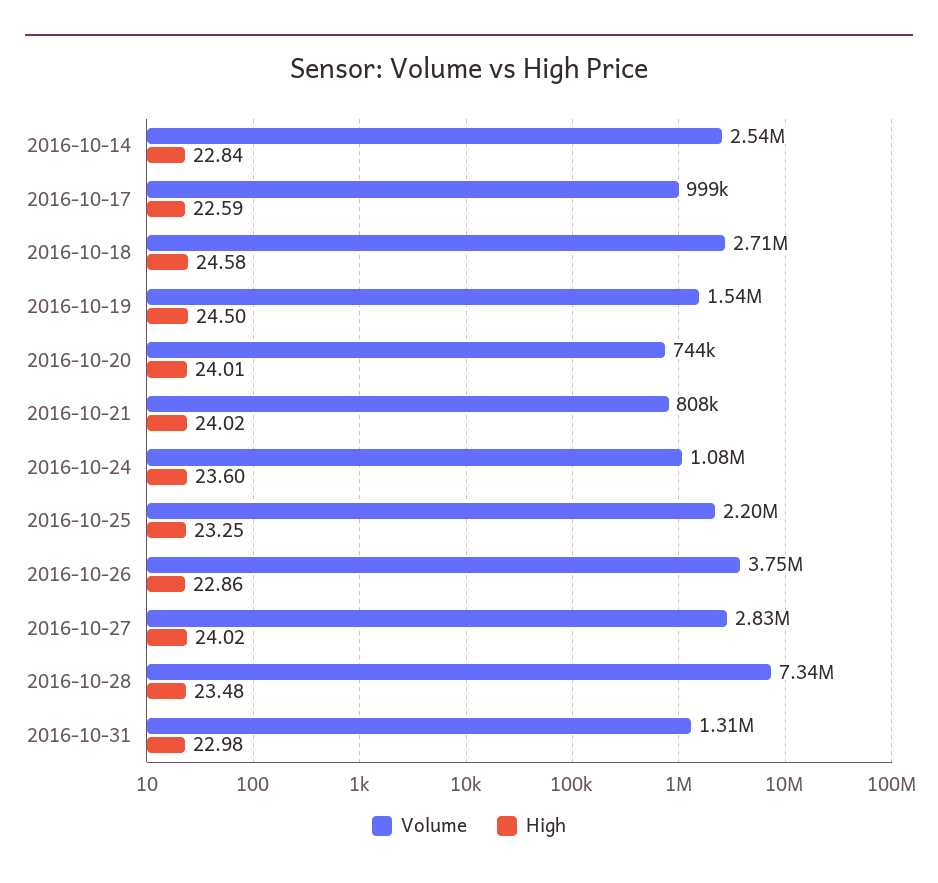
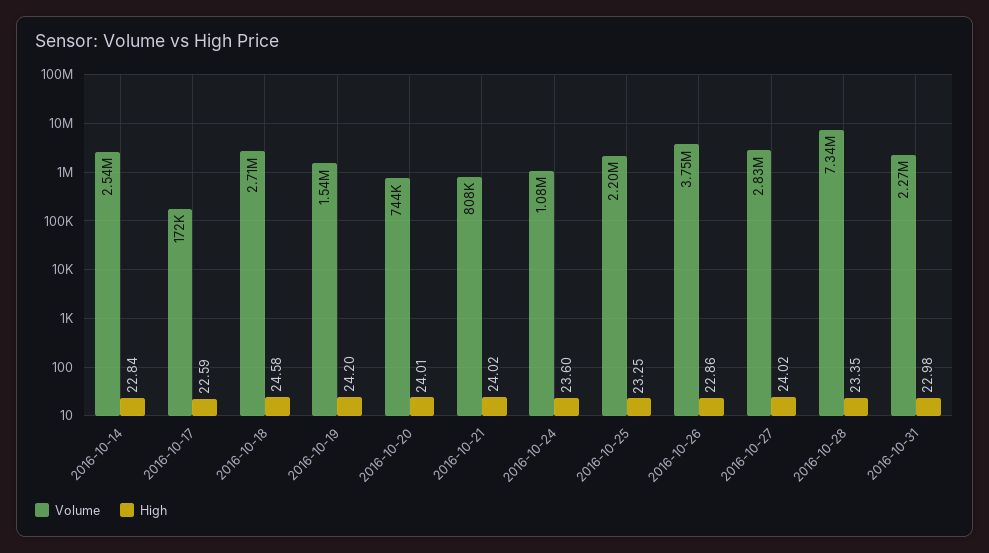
Volume, 2016-10-17: 999000 -> 172000
High, 2016-10-19: 24.5 -> 24.2
High, 2016-10-28: 23.48 -> 23.35
Volume, 2016-10-31: 1310000 -> 2270000

